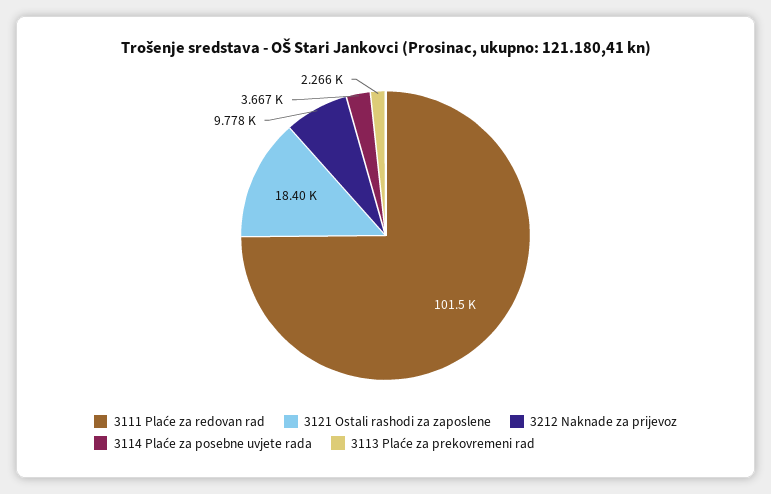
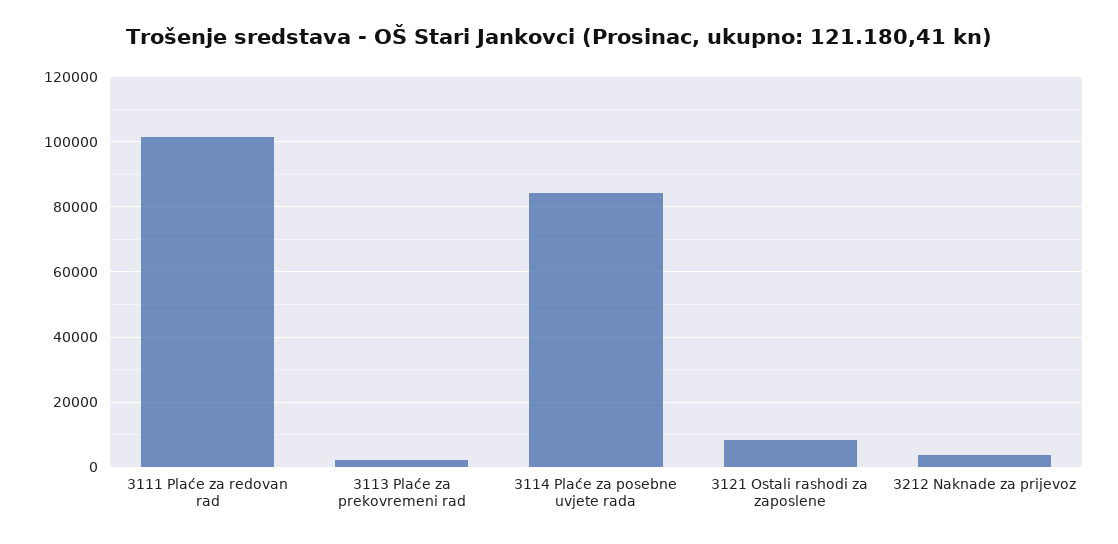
3121 Ostali rashodi za zaposlene: 18400 -> 8000
3212 Naknade za prijevoz: 9778 -> 4000
3114 Plaće za posebne uvjete rada: 3667 -> 84000

